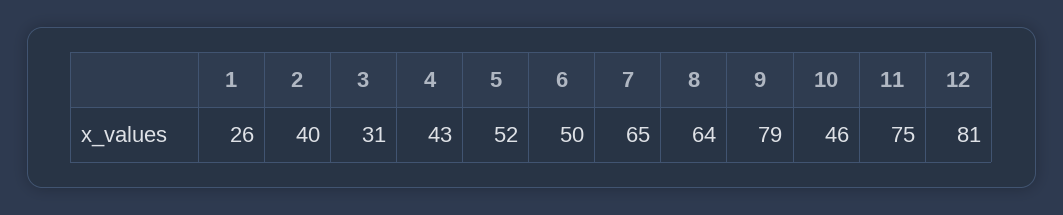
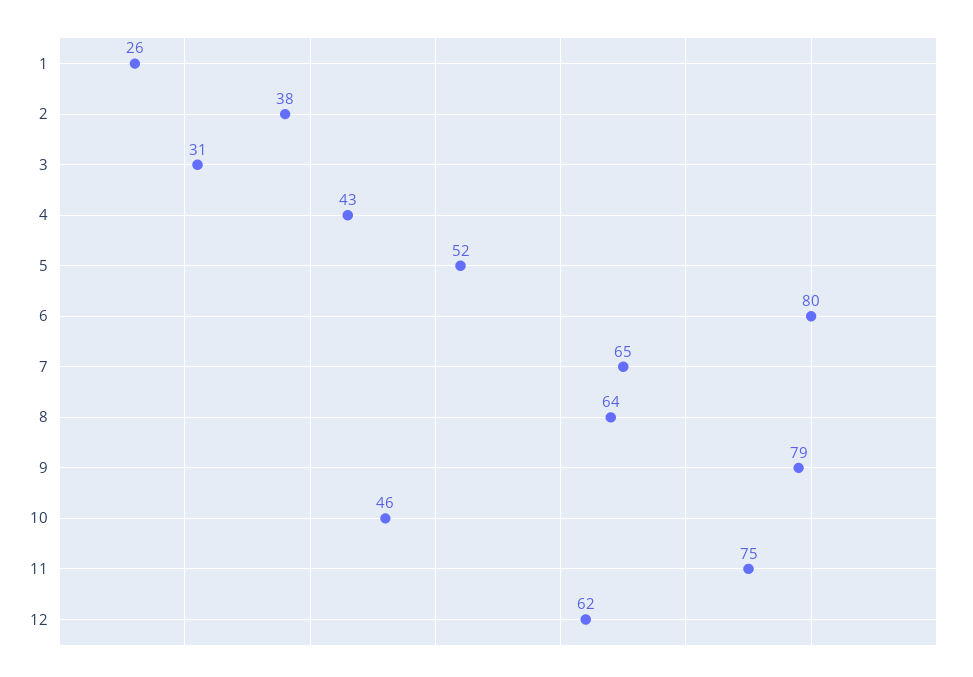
2: 40 -> 38
6: 50 -> 80
12: 81 -> 62

